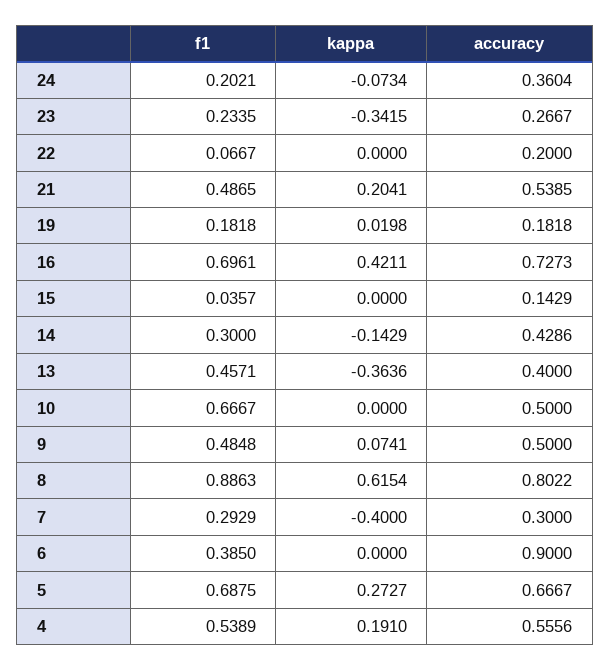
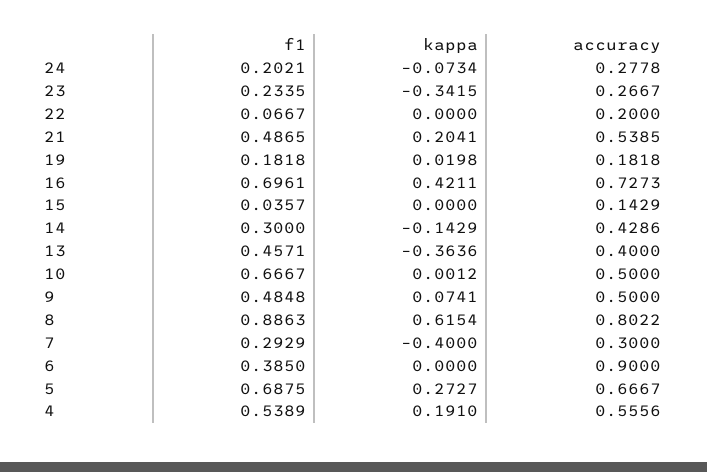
accuracy, 24: 0.3604 -> 0.2778
kappa, 10: 0 -> 0.0012

